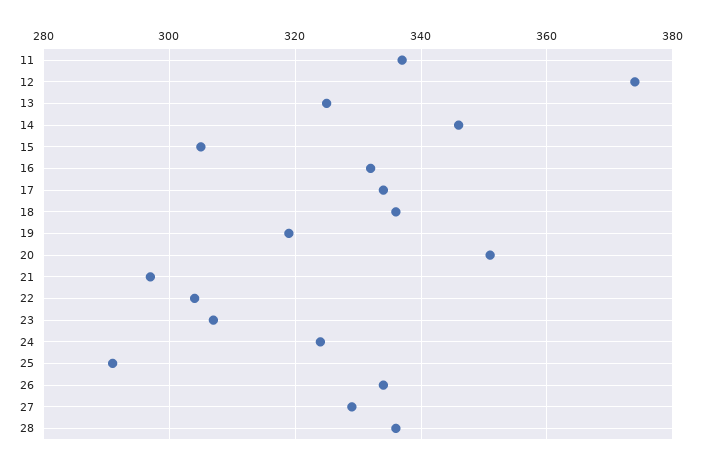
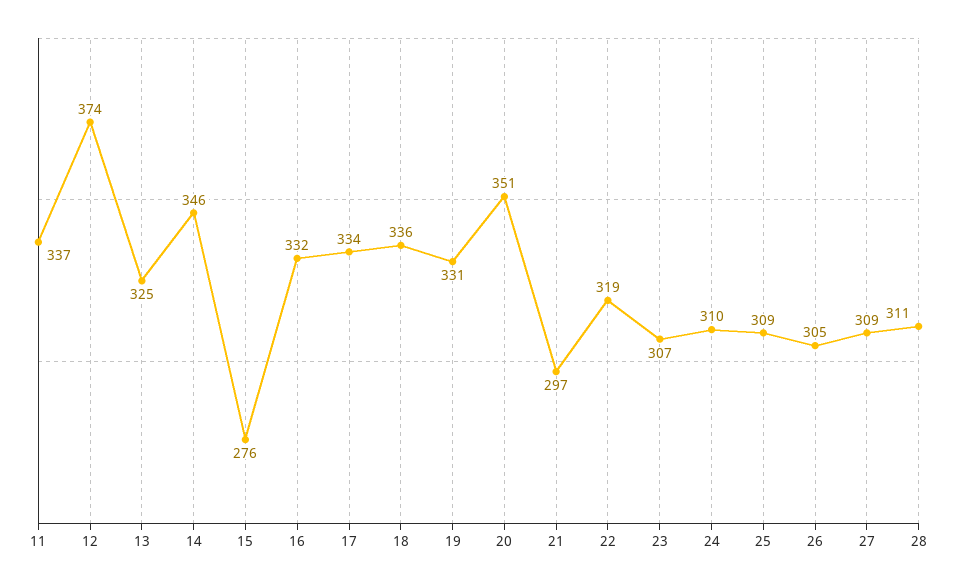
15: 305 -> 276
19: 320 -> 331
22: 305 -> 319
24: 325 -> 310
25: 290 -> 309
26: 335 -> 305
27: 330 -> 309
28: 335 -> 311

